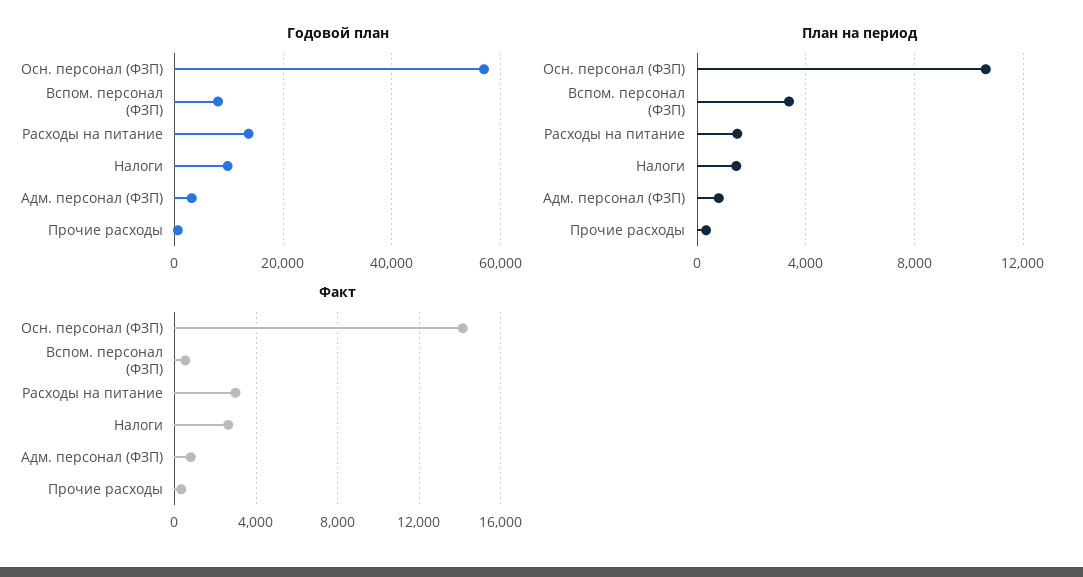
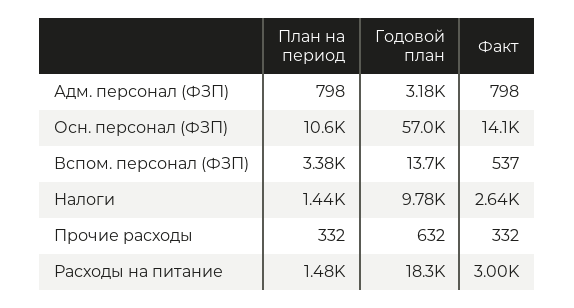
Годовой план, Вспом. персонал (ФЗП): 8000 -> 13700
Годовой план, Расходы на питание: 14000 -> 18300

